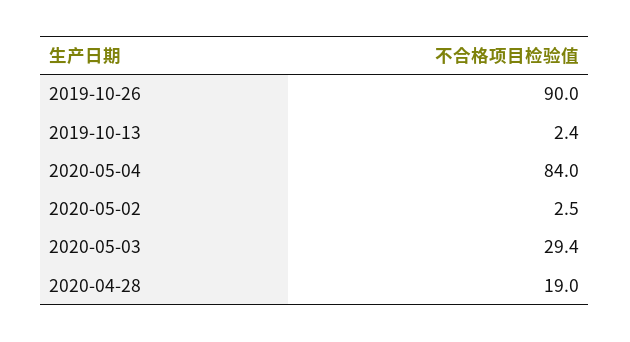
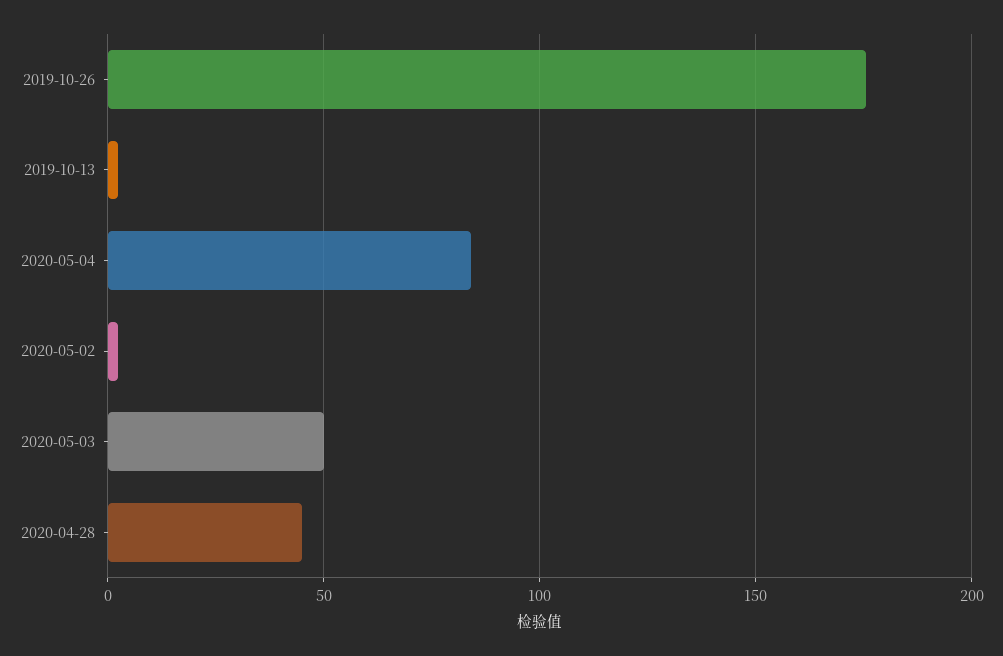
2019-10-26: 90 -> 175
2020-05-03: 29.4 -> 50
2020-04-28: 19 -> 45

